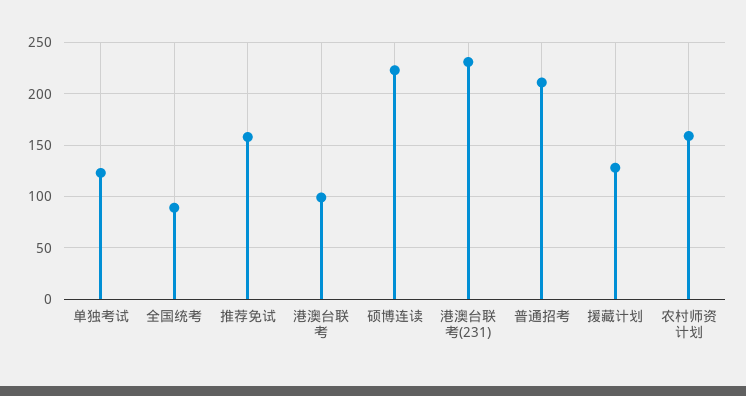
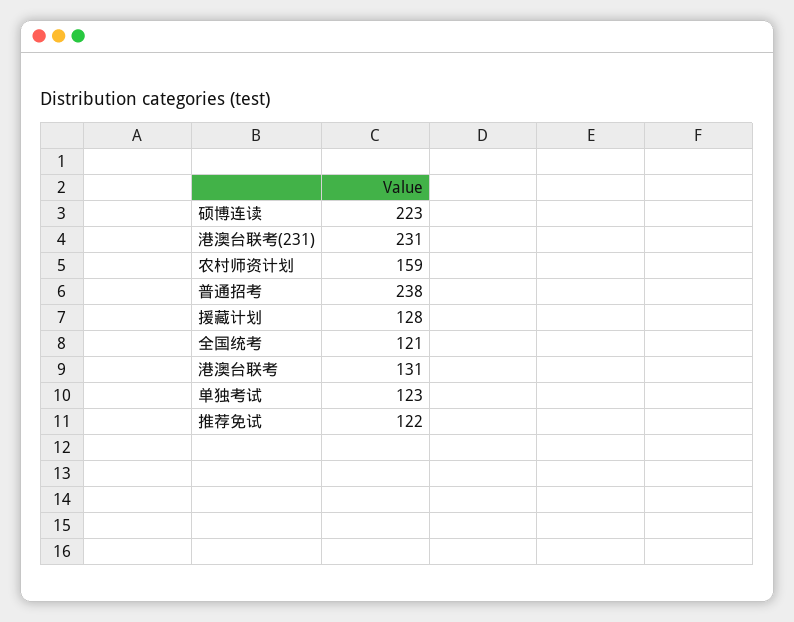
全国统考: 90 -> 121
推荐免试: 160 -> 122
港澳台联考: 100 -> 131
普通招考: 210 -> 238

